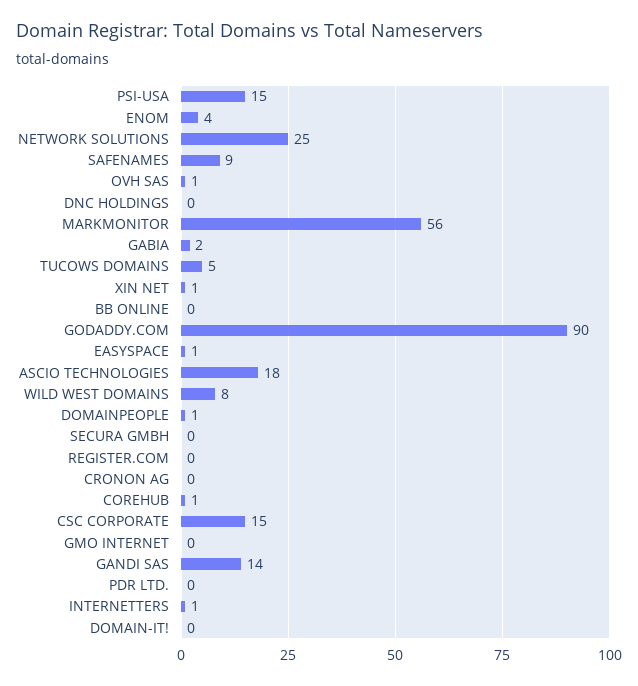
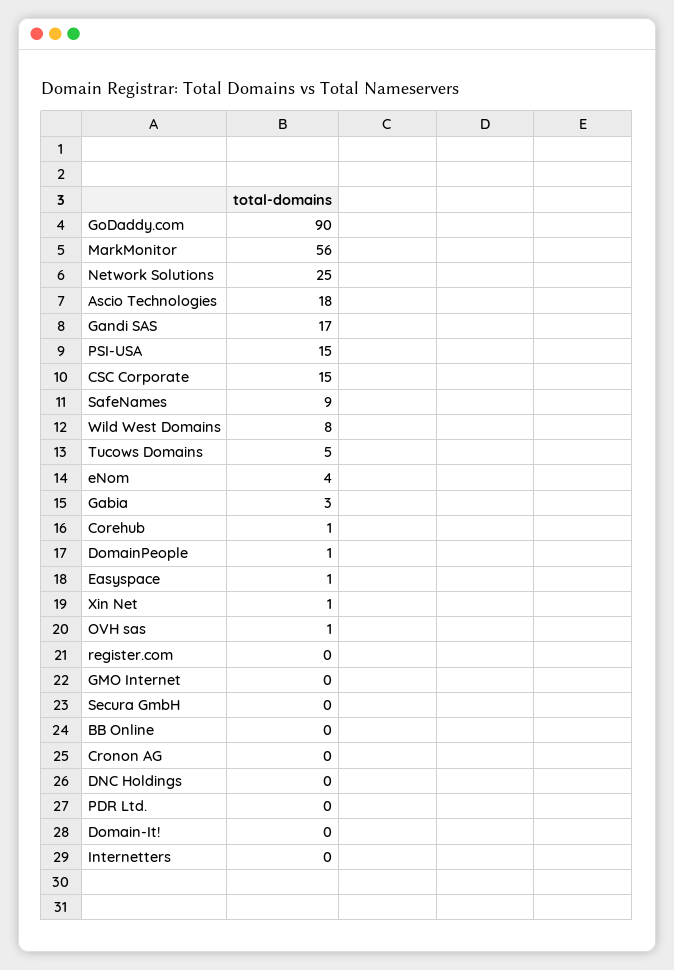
GABIA: 2 -> 3
GANDI SAS: 14 -> 17
INTERNETTERS: 1 -> 0

